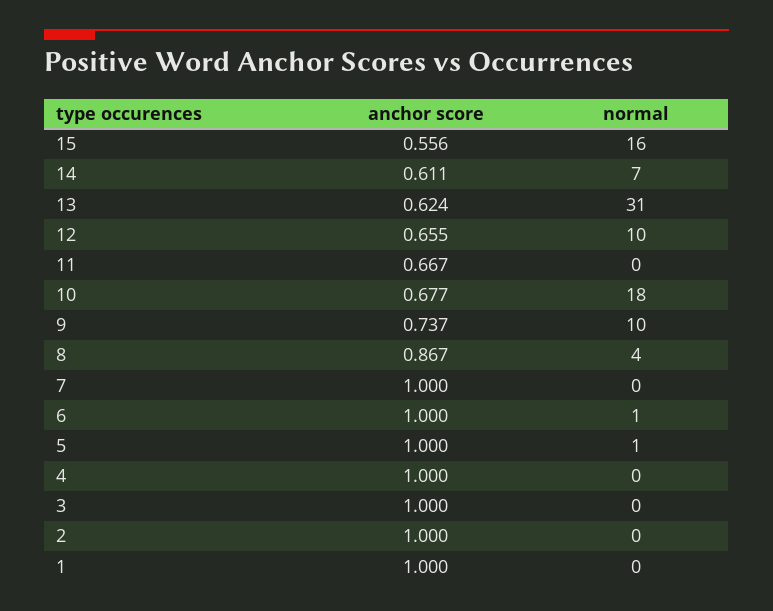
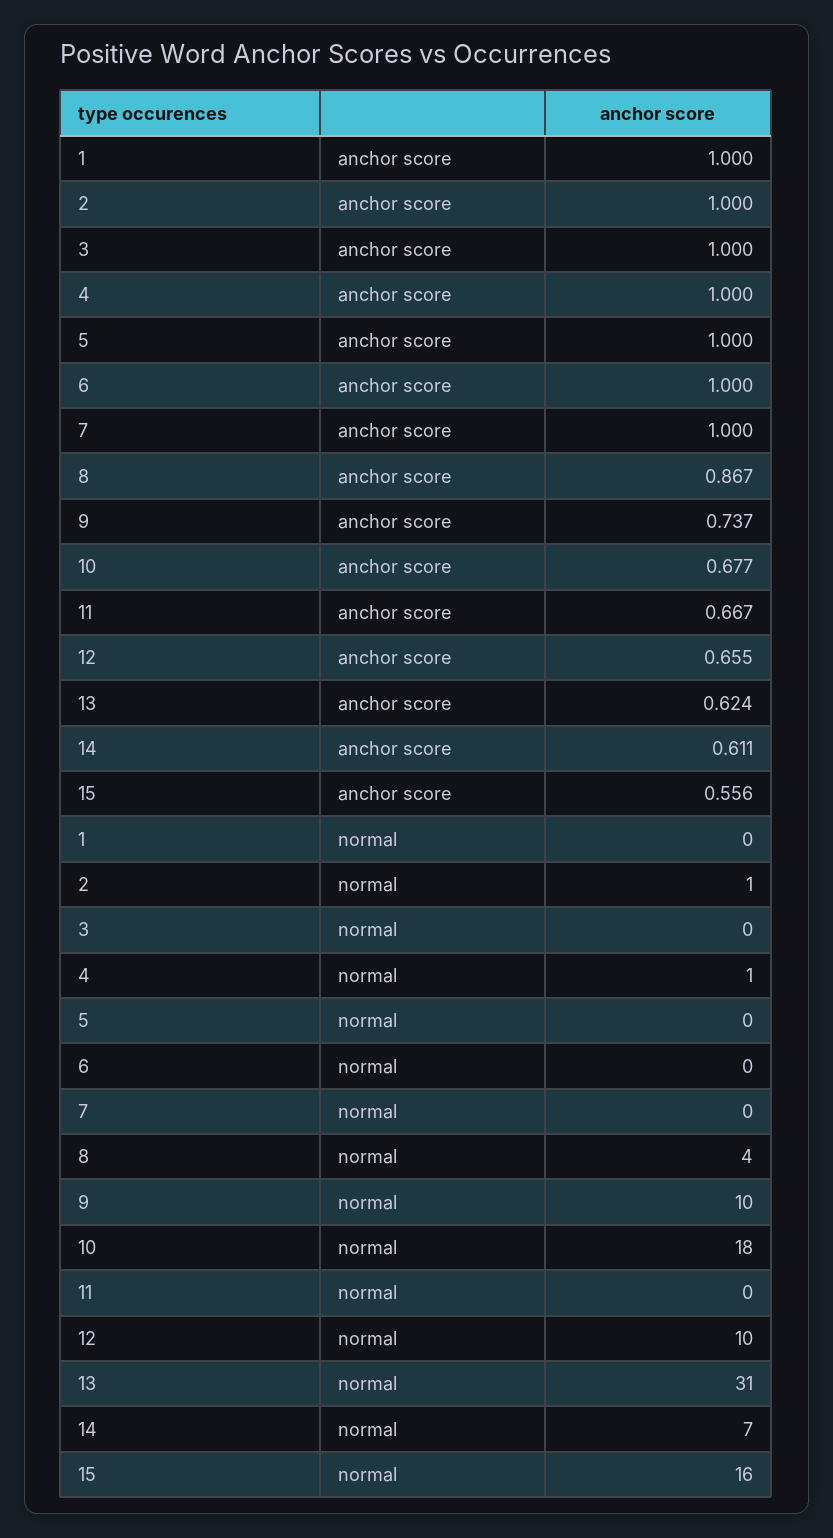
normal, 6: 1 -> 0
normal, 5: 1 -> 0
normal, 4: 0 -> 1
normal, 2: 0 -> 1

